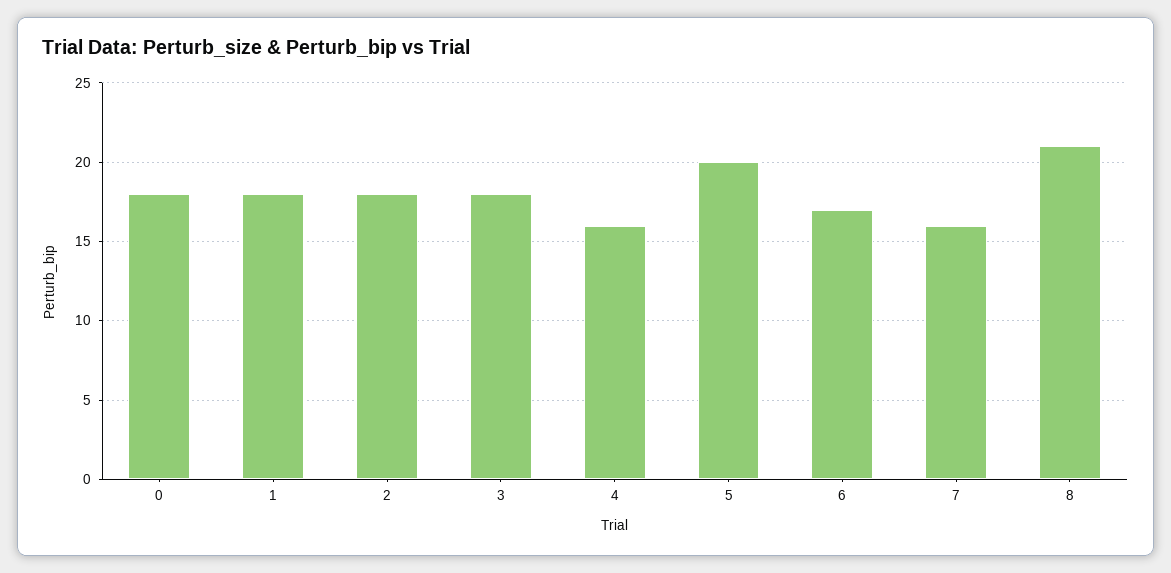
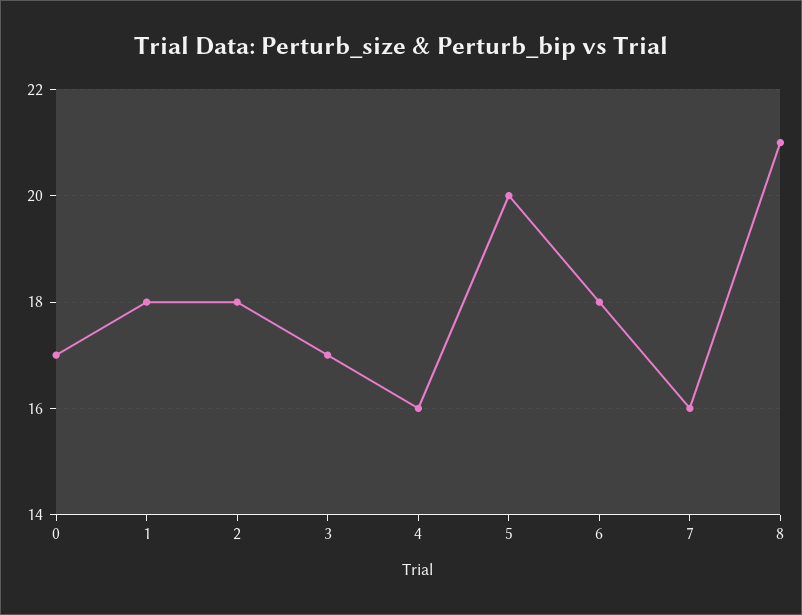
0: 18 -> 17
3: 18 -> 17
6: 17 -> 18

